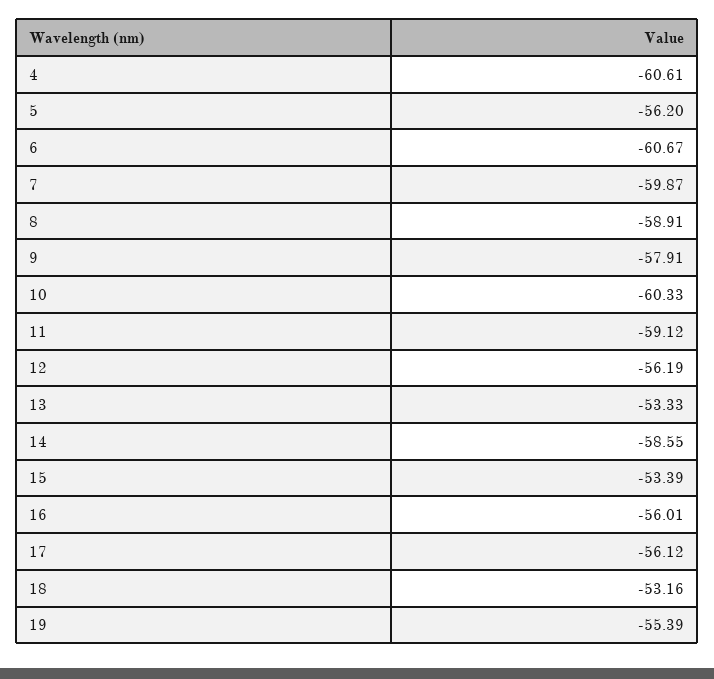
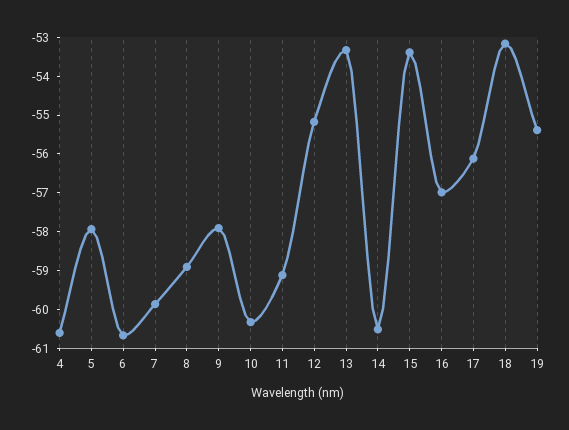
5: -56.2 -> -58
12: -56.19 -> -55.25
14: -58.55 -> -60.5
16: -56.01 -> -57

